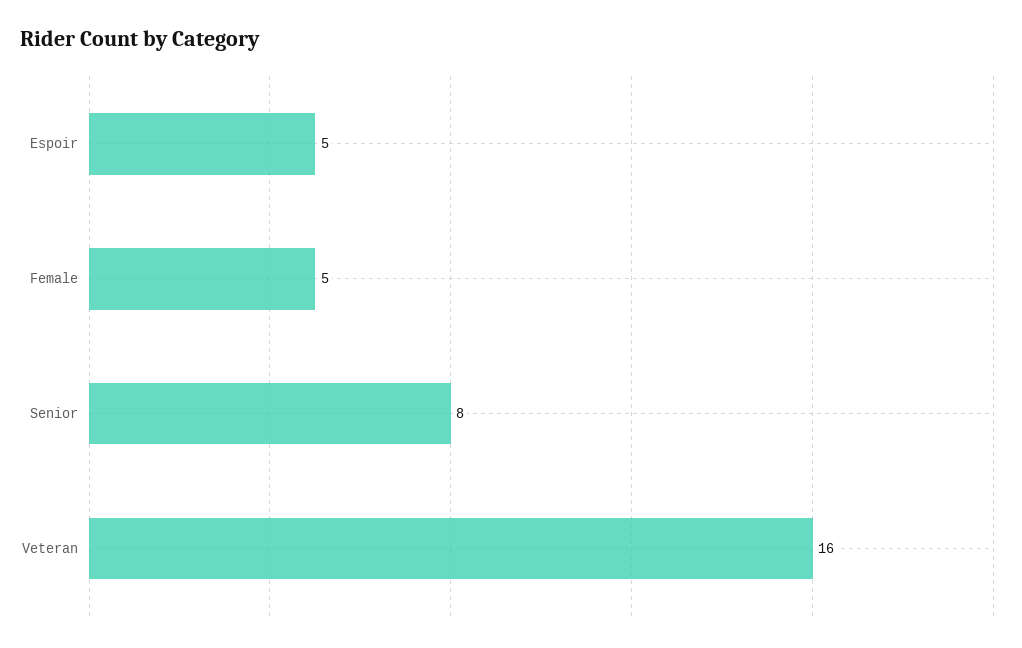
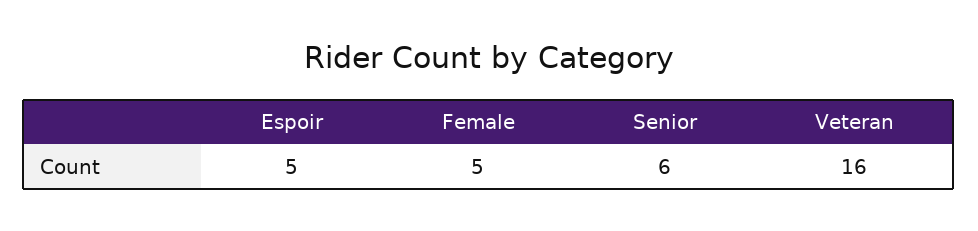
Senior: 8 -> 6

